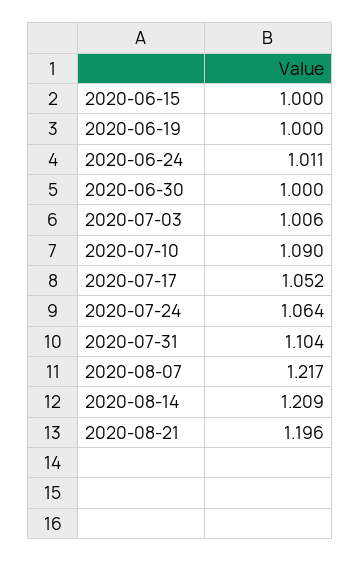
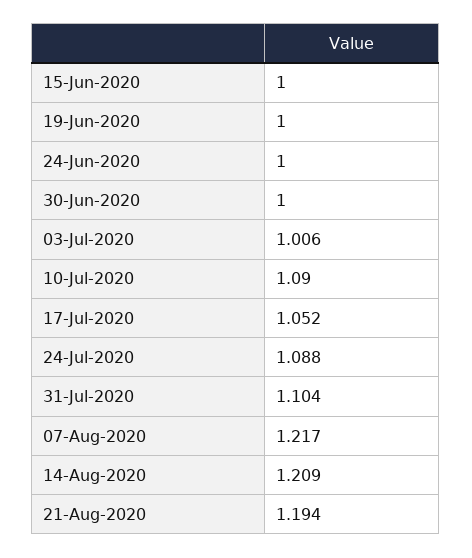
2020-06-24: 1.011 -> 1
2020-07-24: 1.064 -> 1.088
2020-08-21: 1.196 -> 1.194

